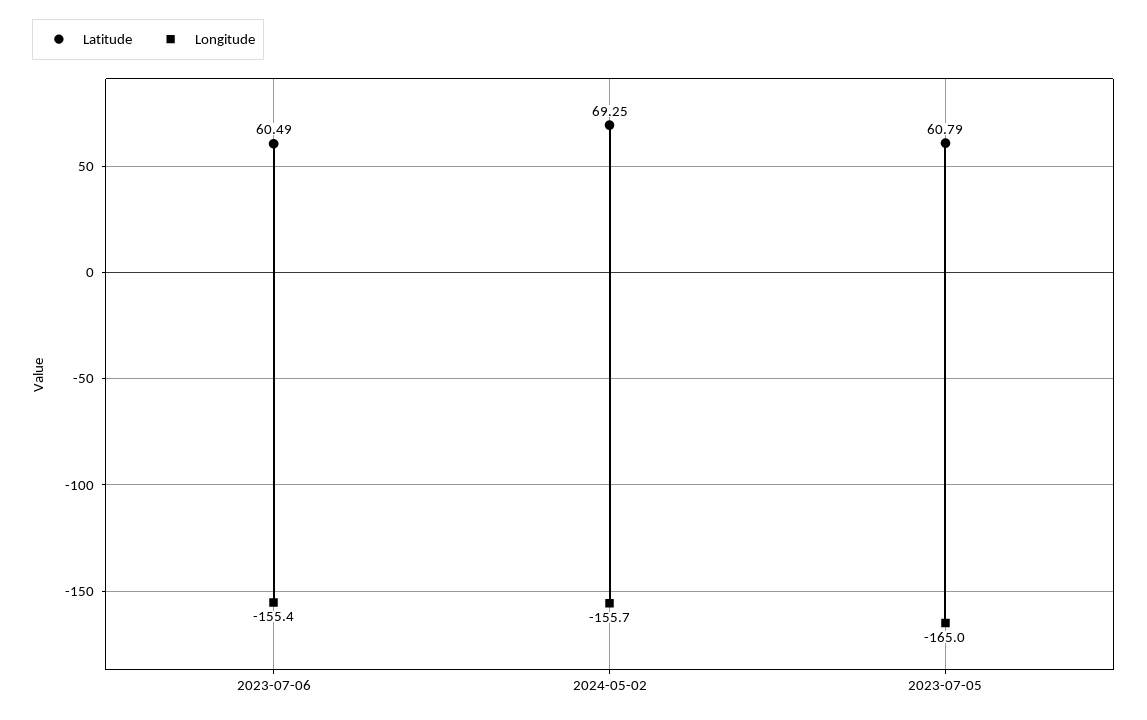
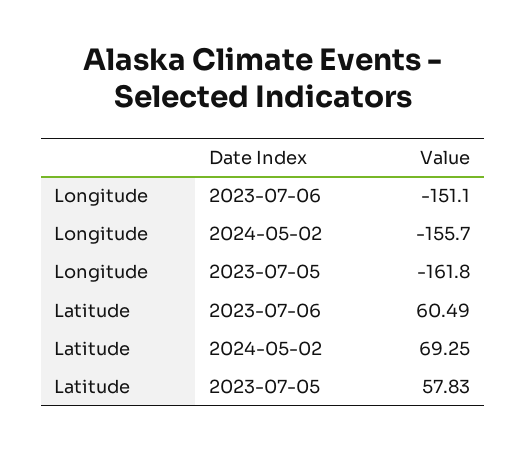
Longitude, 2023-07-06: -155.4 -> -151.1
Latitude, 2023-07-05: 60.79 -> 57.83
Longitude, 2023-07-05: -165 -> -161.8

